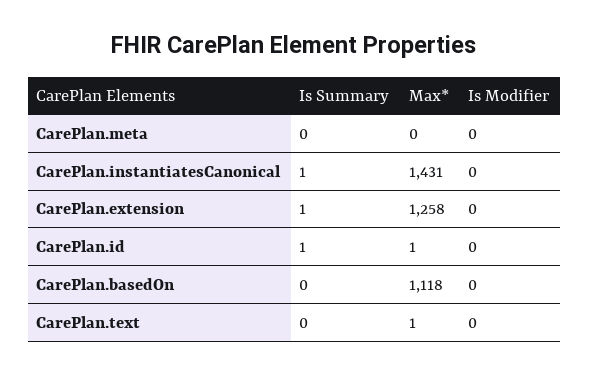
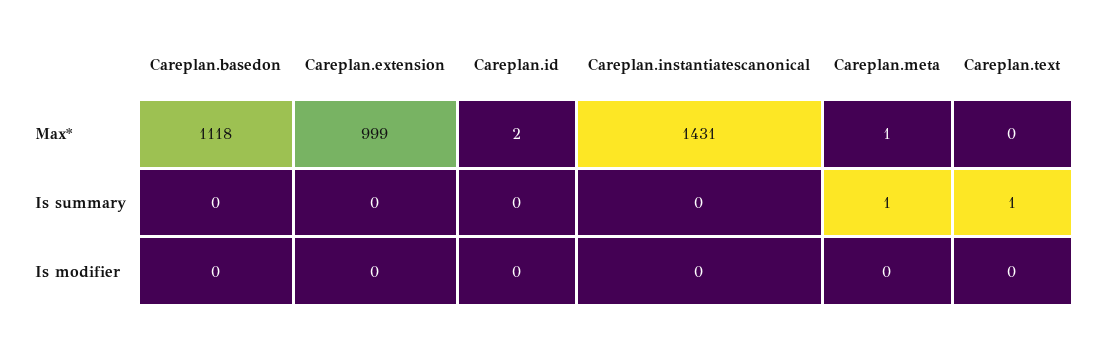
Is Summary, CarePlan.meta: 0 -> 1
Max*, CarePlan.meta: 0 -> 1
Is Summary, CarePlan.instantiatesCanonical: 1 -> 0
Is Summary, CarePlan.extension: 1 -> 0
Max*, CarePlan.extension: 1258 -> 999
Is Summary, CarePlan.id: 1 -> 0
Max*, CarePlan.id: 1 -> 2
Is Summary, CarePlan.text: 0 -> 1
Max*, CarePlan.text: 1 -> 0

